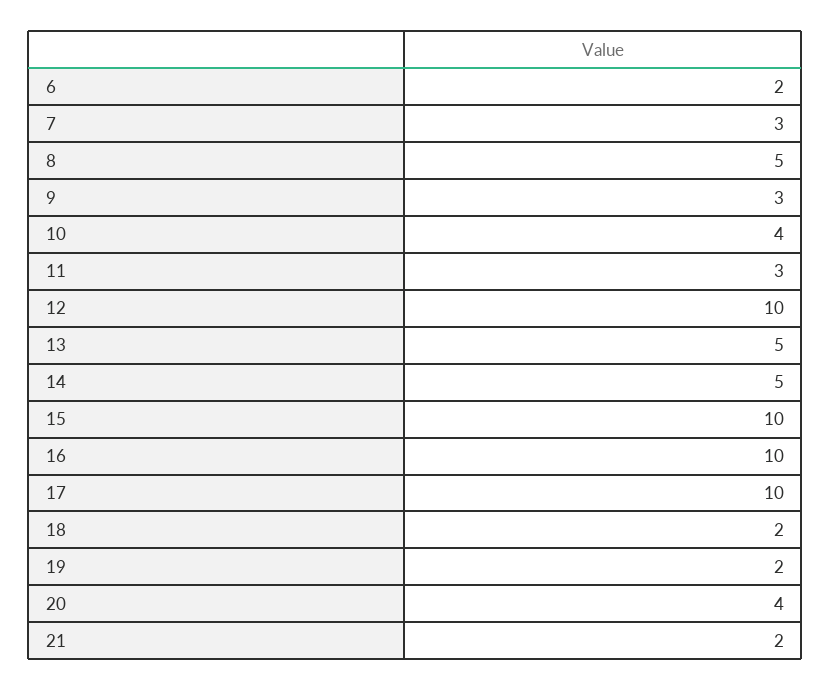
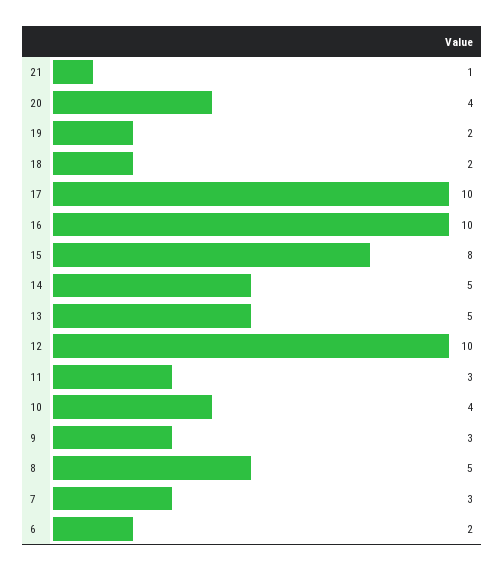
15: 10 -> 8
21: 2 -> 1

